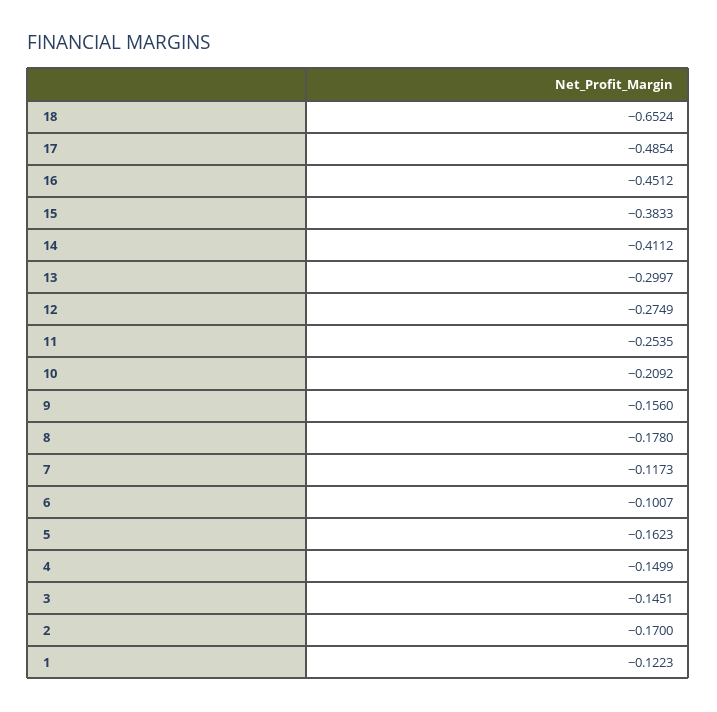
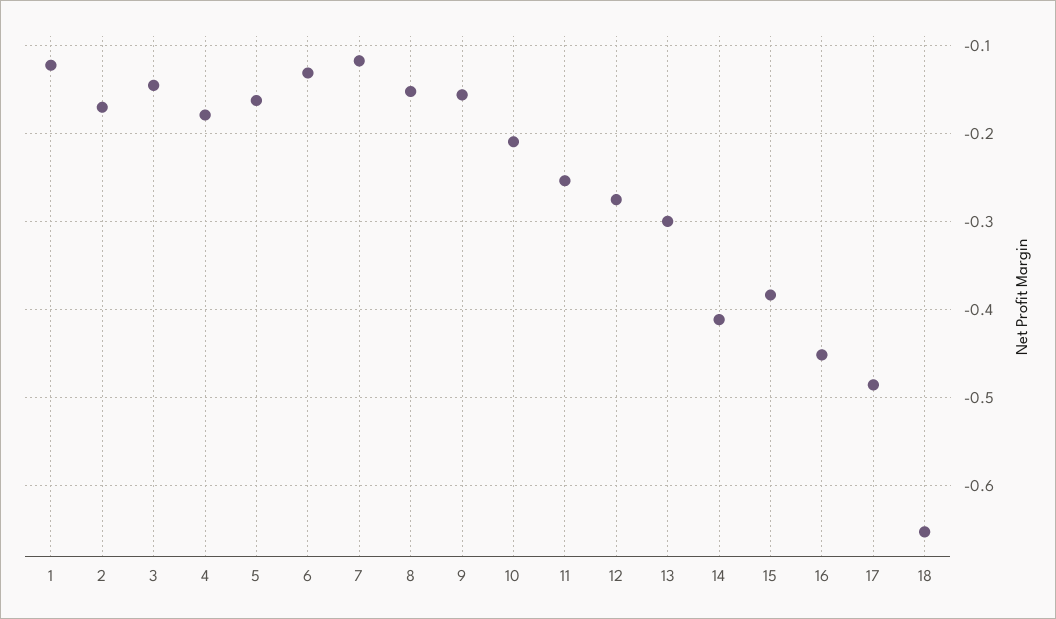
8: -0.178 -> -0.15
6: -0.1007 -> -0.13
4: -0.1499 -> -0.18

